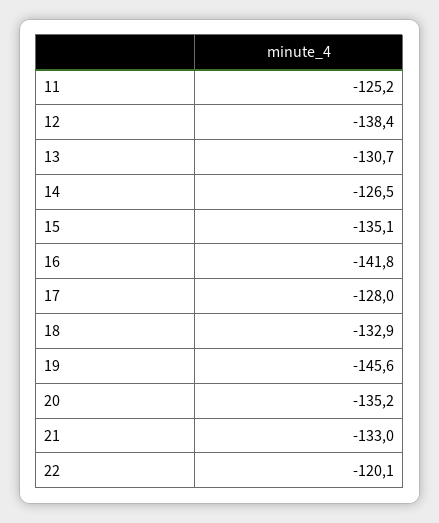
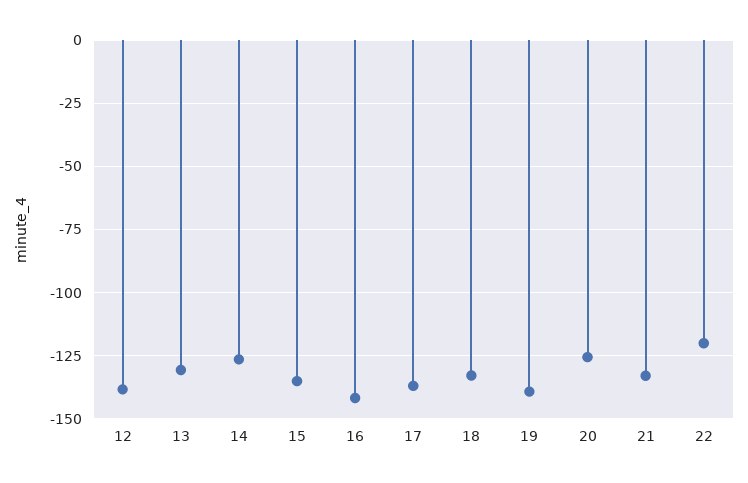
11: -125.2 -> none
17: -128 -> -137.5
19: -145.6 -> -140
20: -135.2 -> -125

